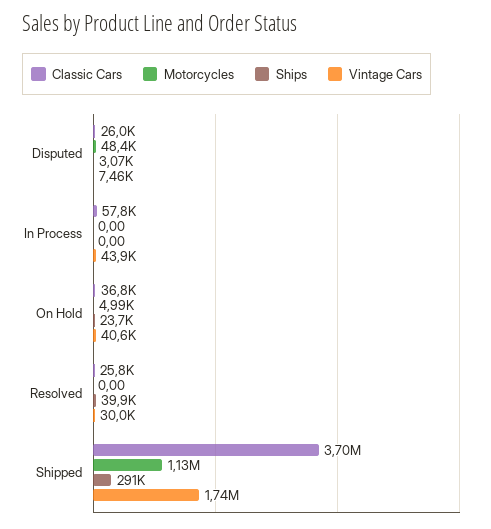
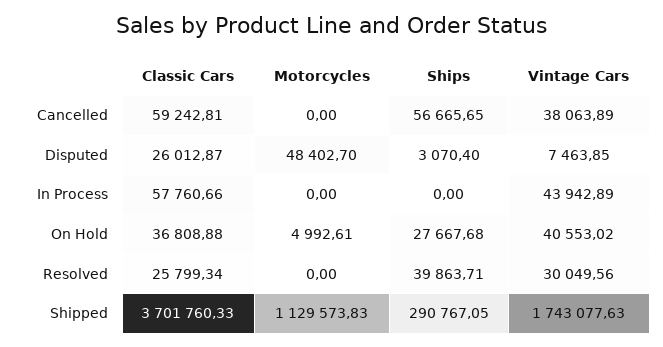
Ships, On Hold: 23700 -> 27667.68
Classic Cars, Cancelled: none -> 59242.81
Motorcycles, Cancelled: none -> 0
Ships, Cancelled: none -> 56665.65
Vintage Cars, Cancelled: none -> 38063.89

